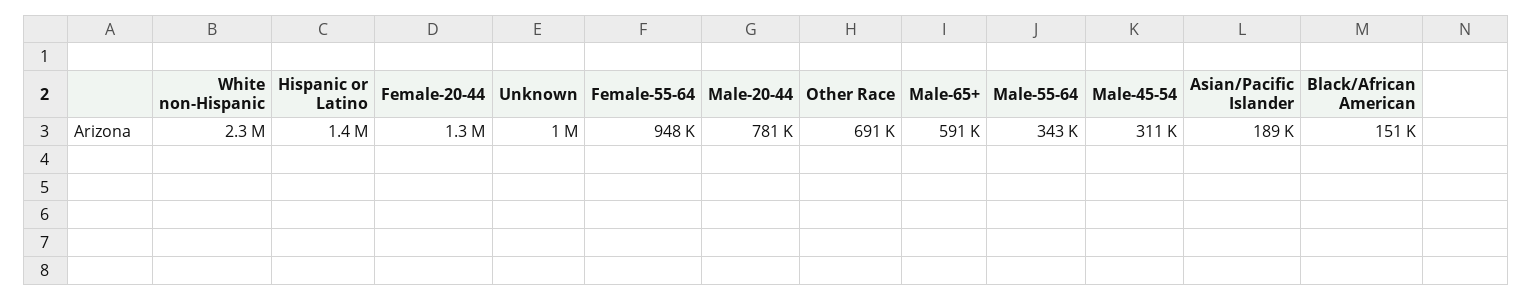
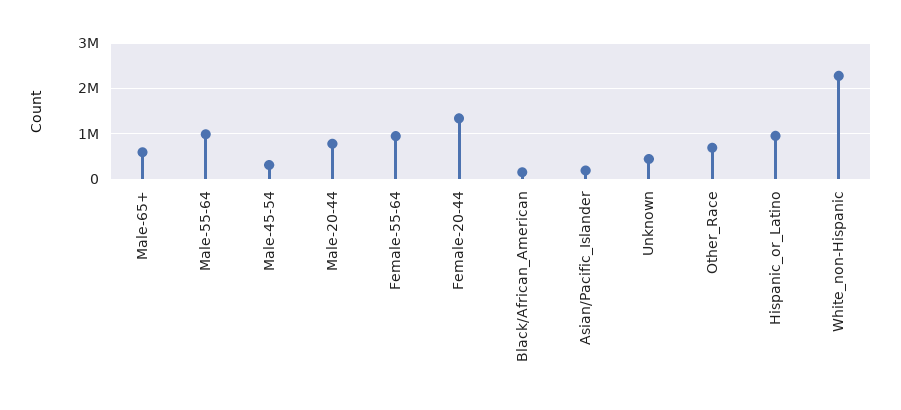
Hispanic or Latino: 1400000 -> 1000000
Unknown: 1000000 -> 400000
Male-55-64: 343000 -> 1000000

